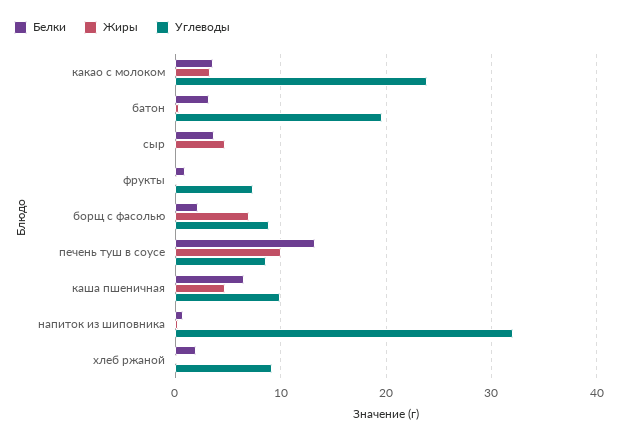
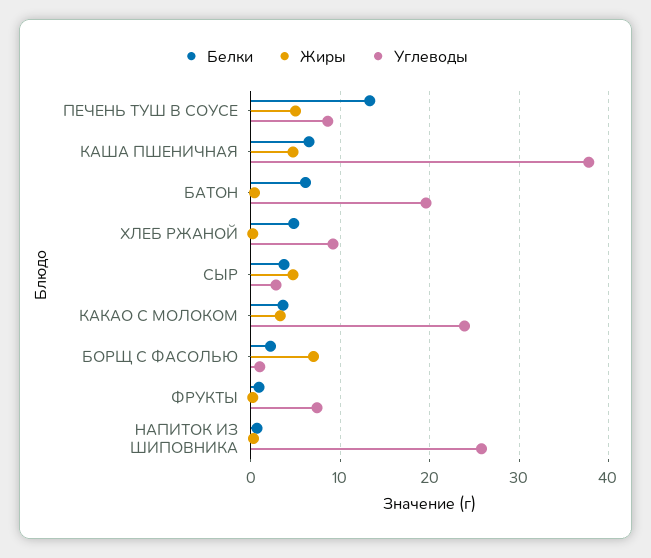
Белки, батон: 3 -> 6
Углеводы, сыр: 0 -> 3
Углеводы, борщ с фасолью: 9 -> 1
Жиры, печень туш в соусе: 10 -> 5
Углеводы, каша пшеничная: 10 -> 38
Углеводы, напиток из шиповника: 32 -> 26
Белки, хлеб ржаной: 2 -> 5

